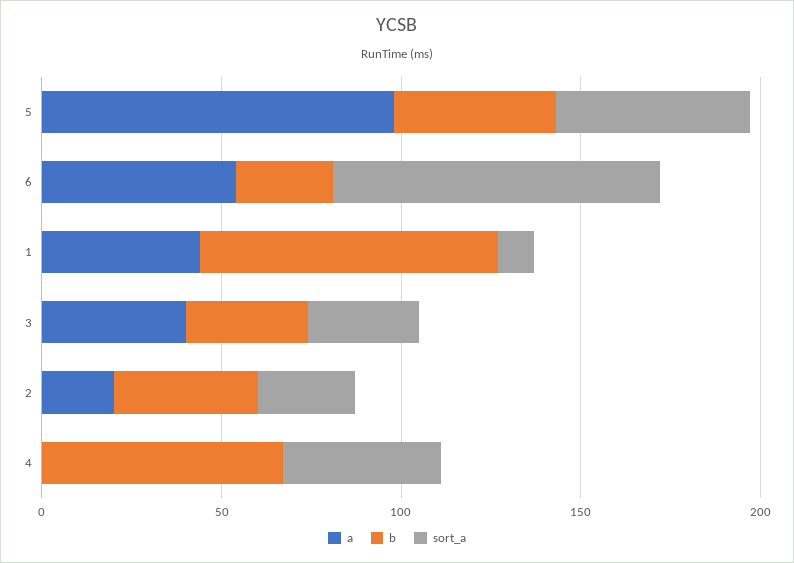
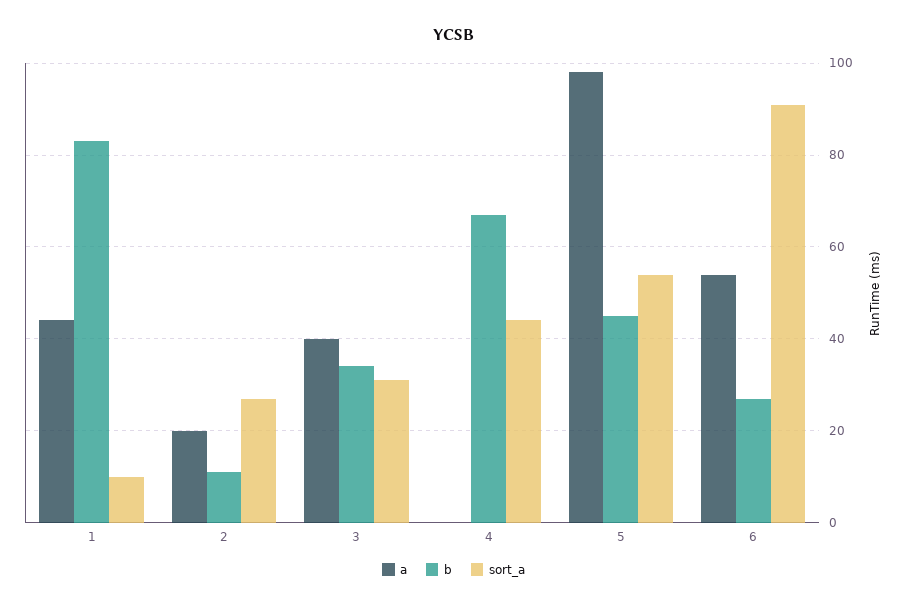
b, 2: 40 -> 10

